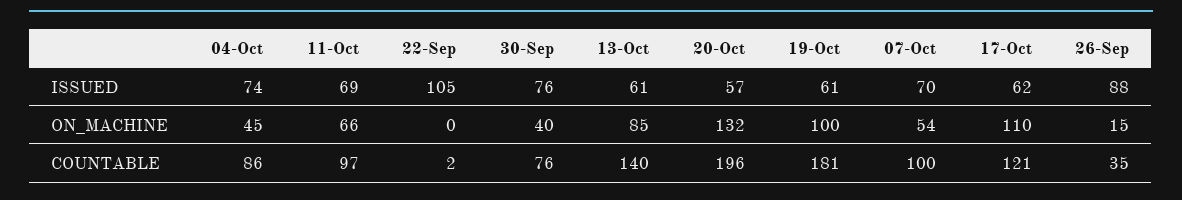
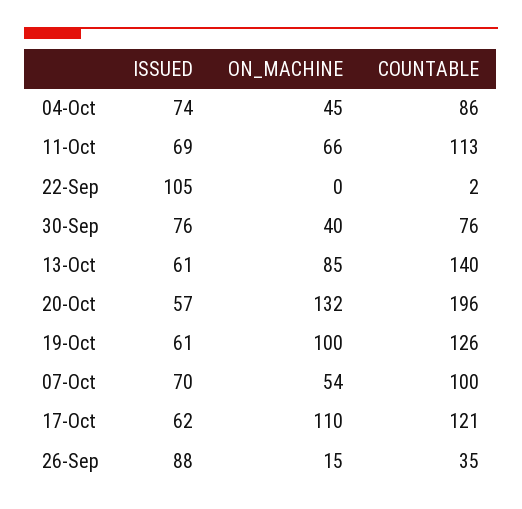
11-Oct, COUNTABLE: 97 -> 113
19-Oct, COUNTABLE: 181 -> 126

